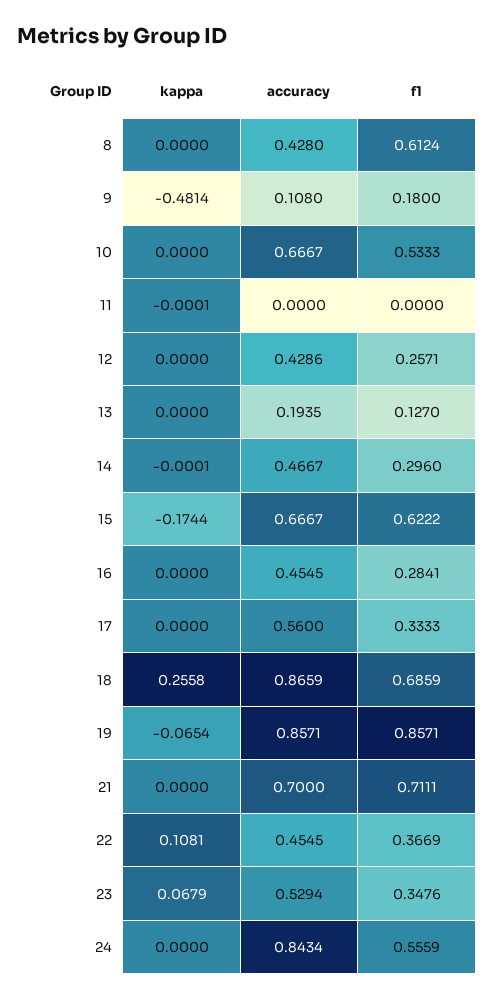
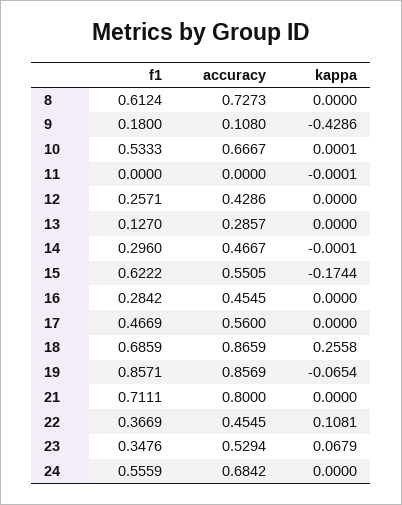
accuracy, 8: 0.428 -> 0.7273
kappa, 9: -0.4814 -> -0.4286
kappa, 10: 0 -> 0.0001
accuracy, 13: 0.1935 -> 0.2857
accuracy, 15: 0.6667 -> 0.5505
f1, 16: 0.2841 -> 0.2842
f1, 17: 0.3333 -> 0.4669
accuracy, 19: 0.8571 -> 0.8569
accuracy, 21: 0.7 -> 0.8
accuracy, 24: 0.8434 -> 0.6842

